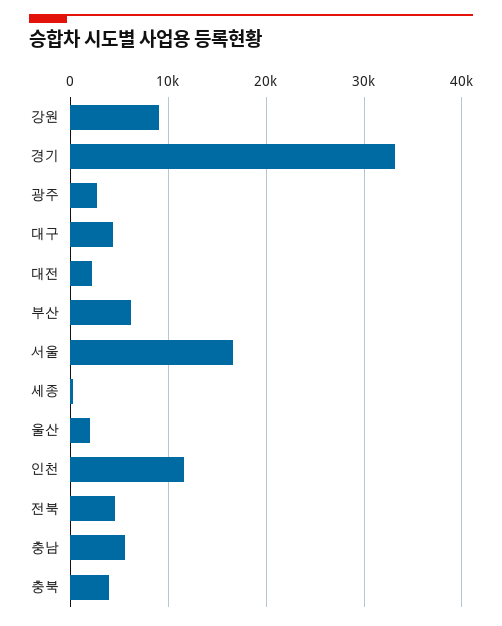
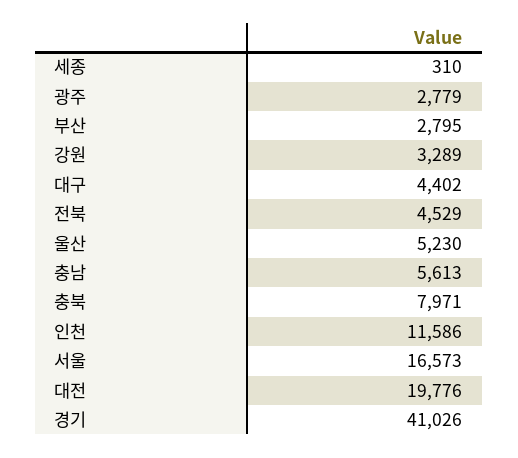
강원: 9000 -> 3289
경기: 33000 -> 41026
대전: 2000 -> 19776
부산: 6000 -> 2795
울산: 2000 -> 5230
충북: 4000 -> 7971

